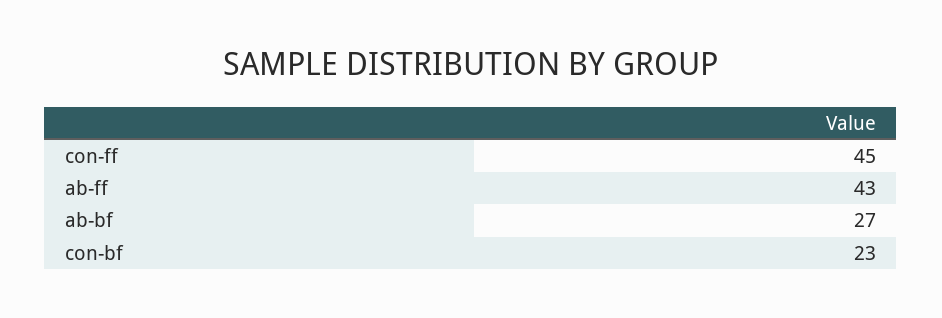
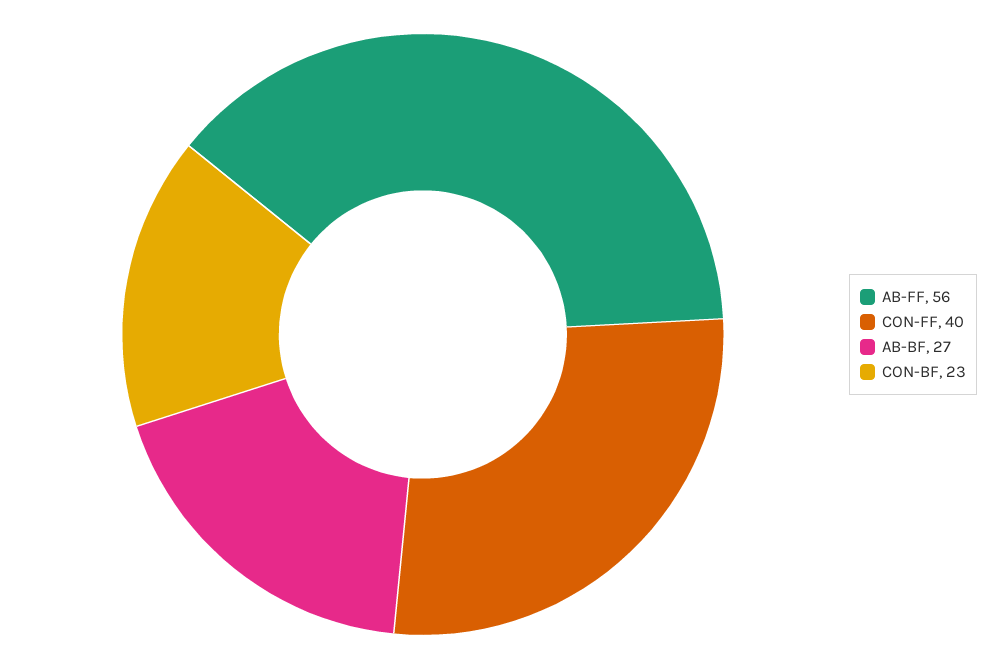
con-ff: 45 -> 40
ab-ff: 43 -> 56

